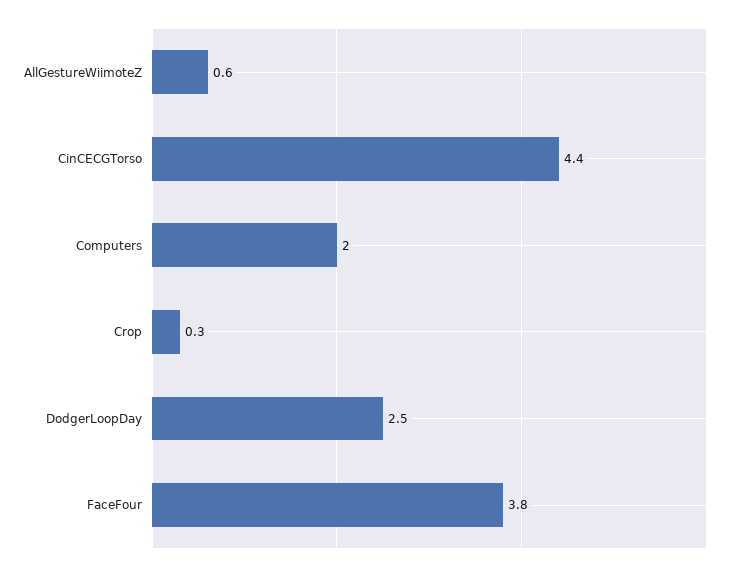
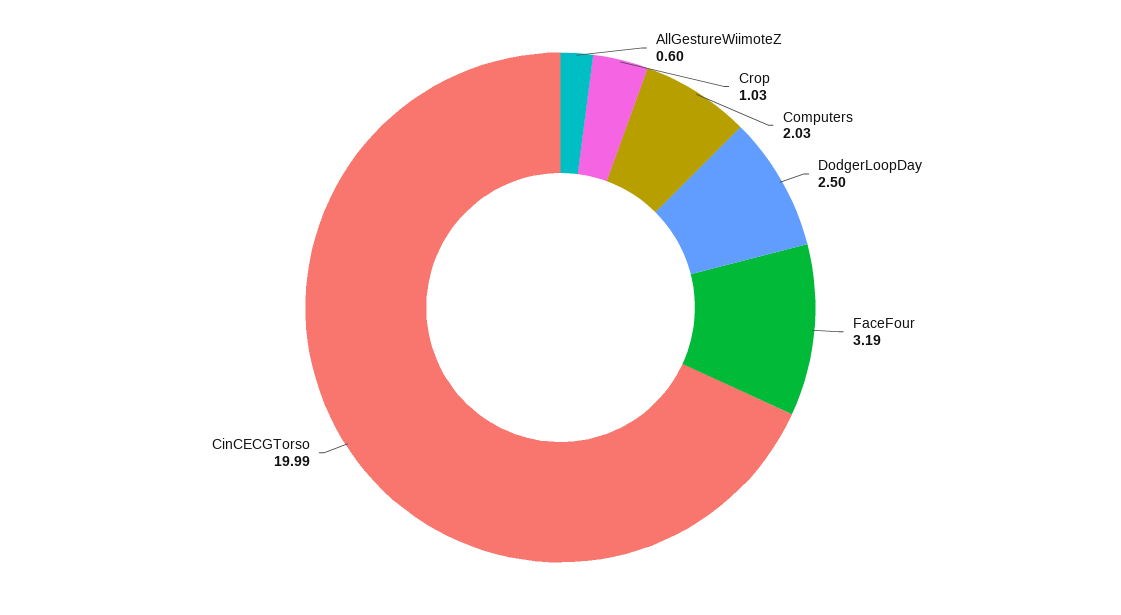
CinCECGTorso: 4.4 -> 19.99
Crop: 0.3 -> 1.03
FaceFour: 3.8 -> 3.19

